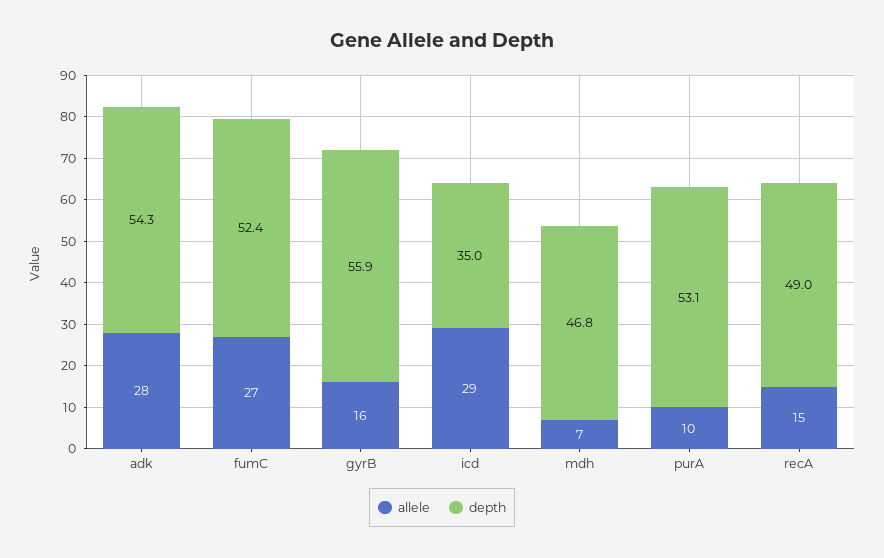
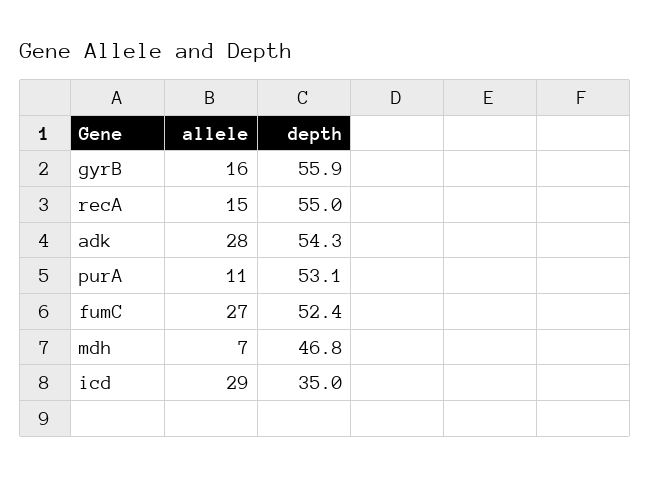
allele, purA: 10 -> 11
depth, recA: 49 -> 55

